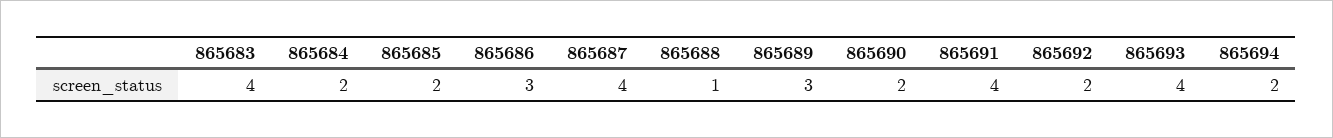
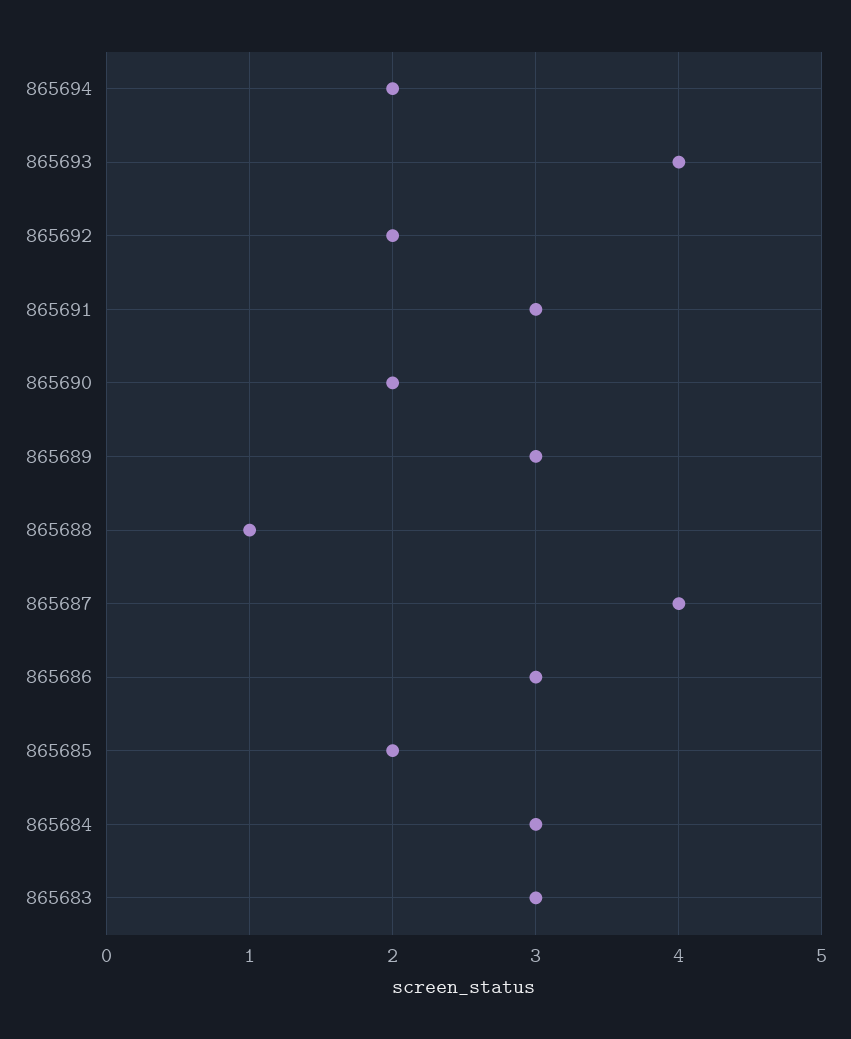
865683: 4 -> 3
865684: 2 -> 3
865691: 4 -> 3

